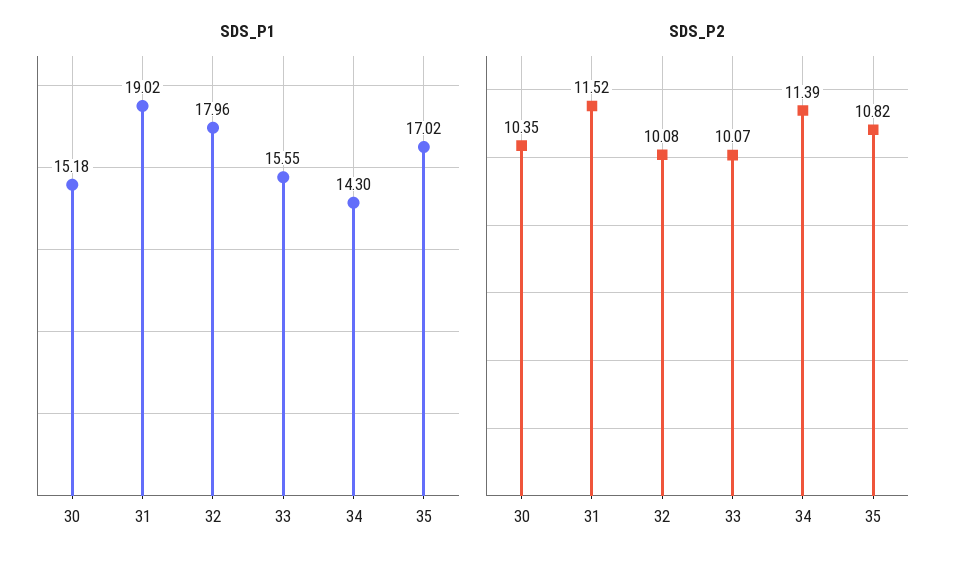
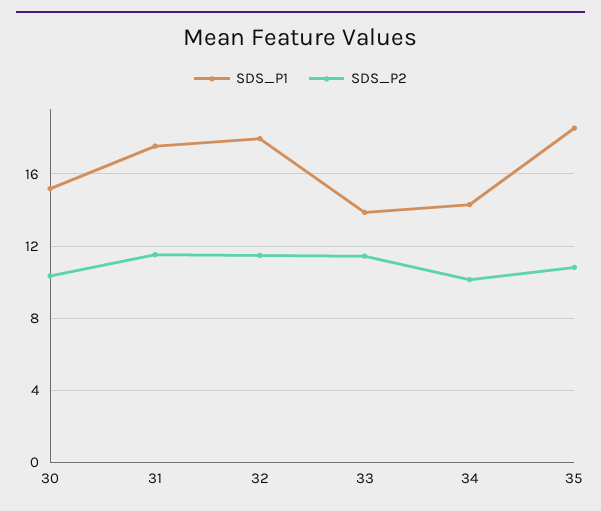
SDS_P1, 31: 19.02 -> 17.5
SDS_P1, 33: 15.55 -> 14
SDS_P1, 35: 17.02 -> 18.5
SDS_P2, 32: 10.08 -> 11.5
SDS_P2, 33: 10.07 -> 11.5
SDS_P2, 34: 11.39 -> 10

